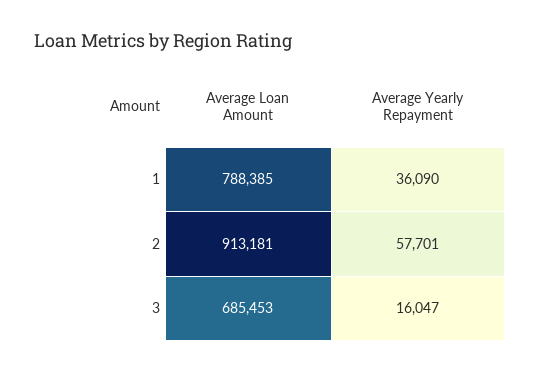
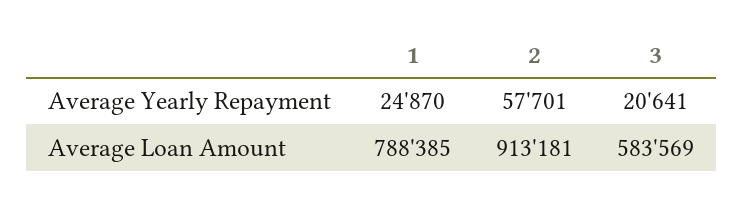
Average Yearly Repayment, 1: 36090 -> 24870
Average Loan Amount, 3: 685453 -> 583569
Average Yearly Repayment, 3: 16047 -> 20641

